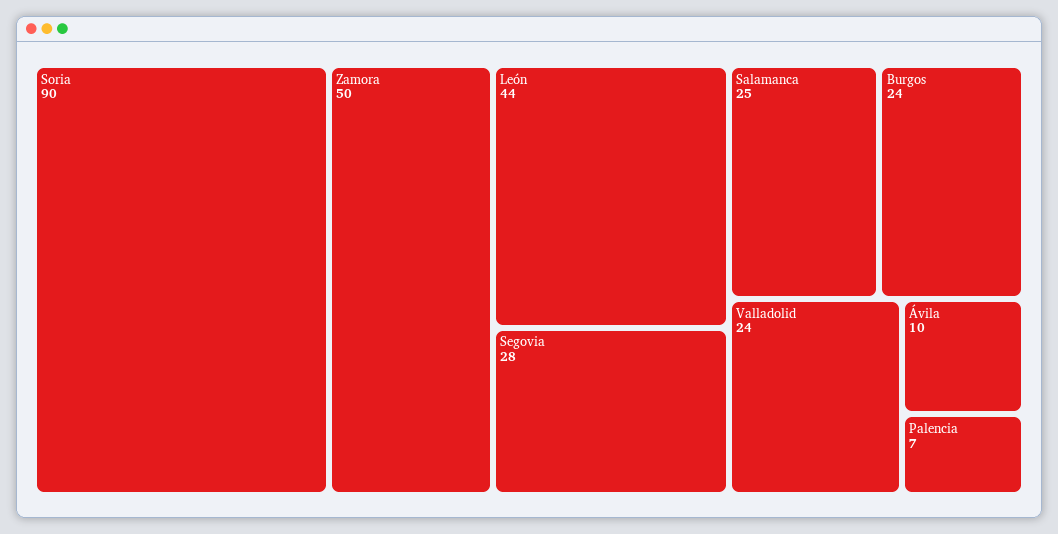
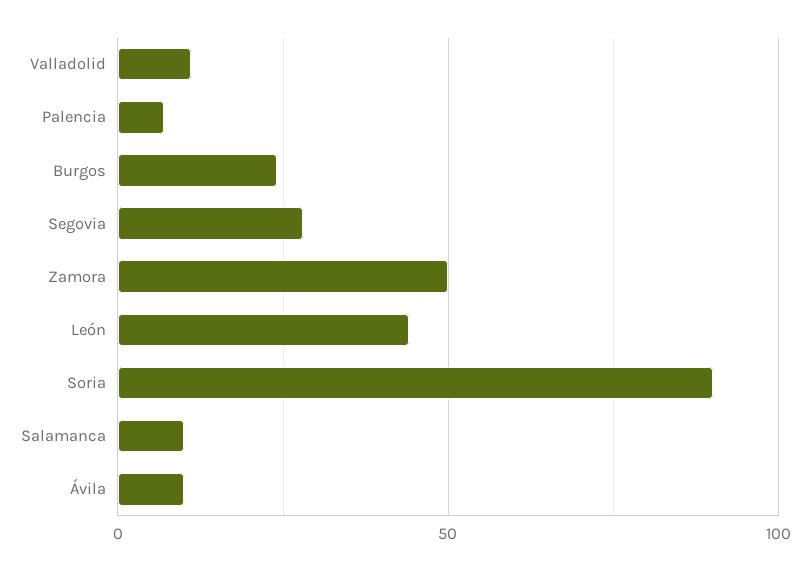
Salamanca: 25 -> 10
Valladolid: 24 -> 10

